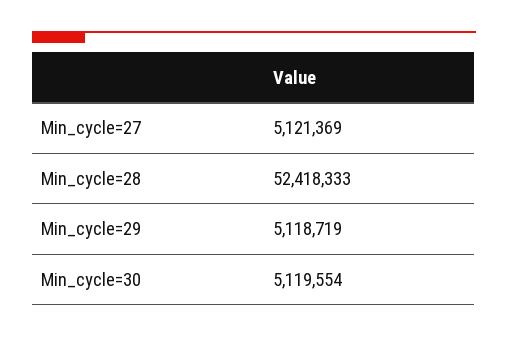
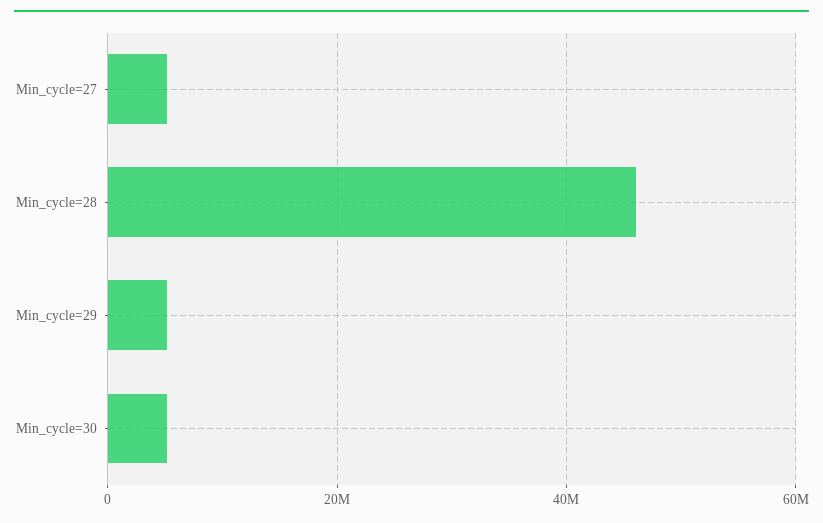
Min_cycle=28: 52418333 -> 46000000

